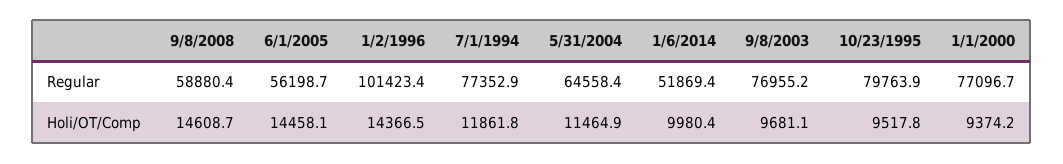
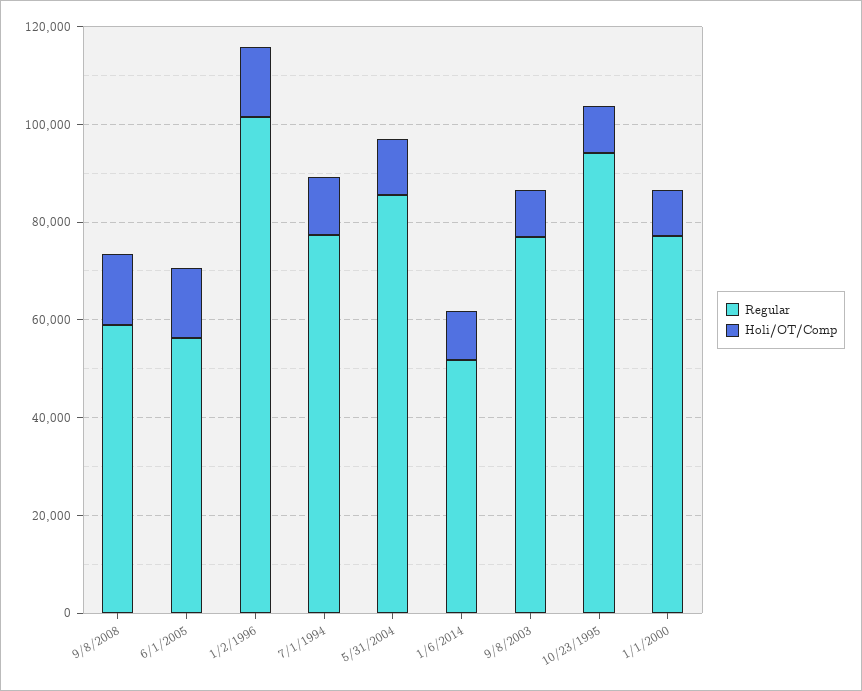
Regular, 5/31/2004: 64558.4 -> 85000
Regular, 10/23/1995: 79763.9 -> 95000

